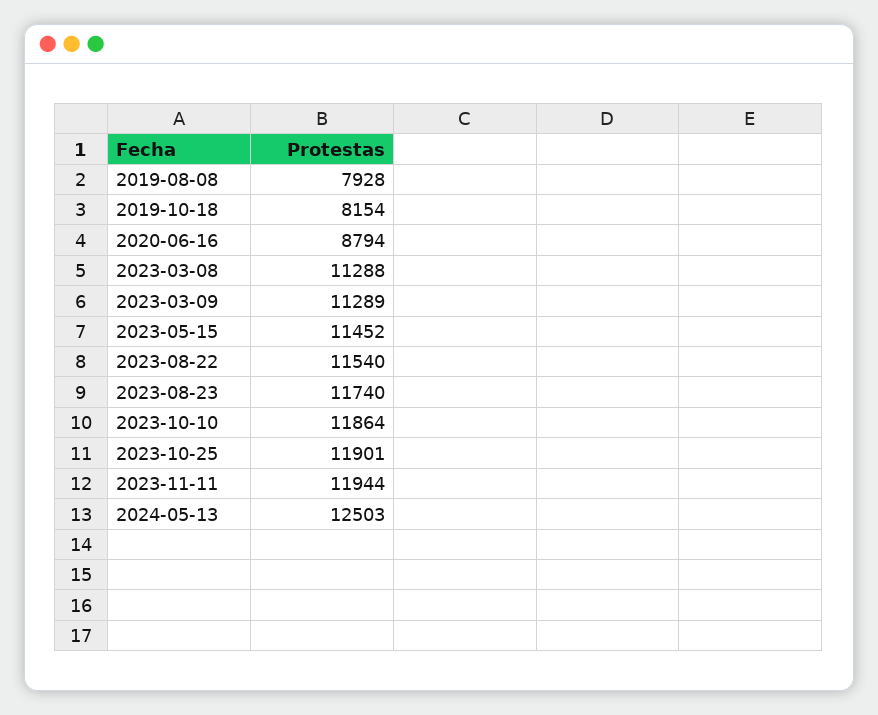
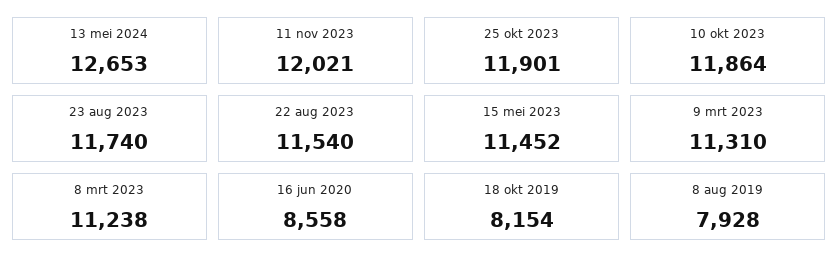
2020-06-16: 8794 -> 8558
2023-03-08: 11288 -> 11238
2023-03-09: 11289 -> 11310
2023-11-11: 11944 -> 12021
2024-05-13: 12503 -> 12653

